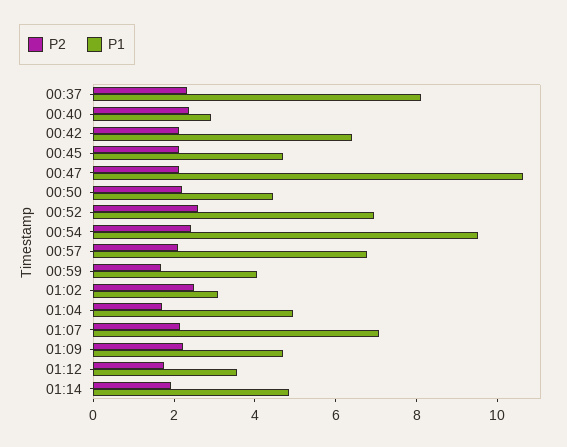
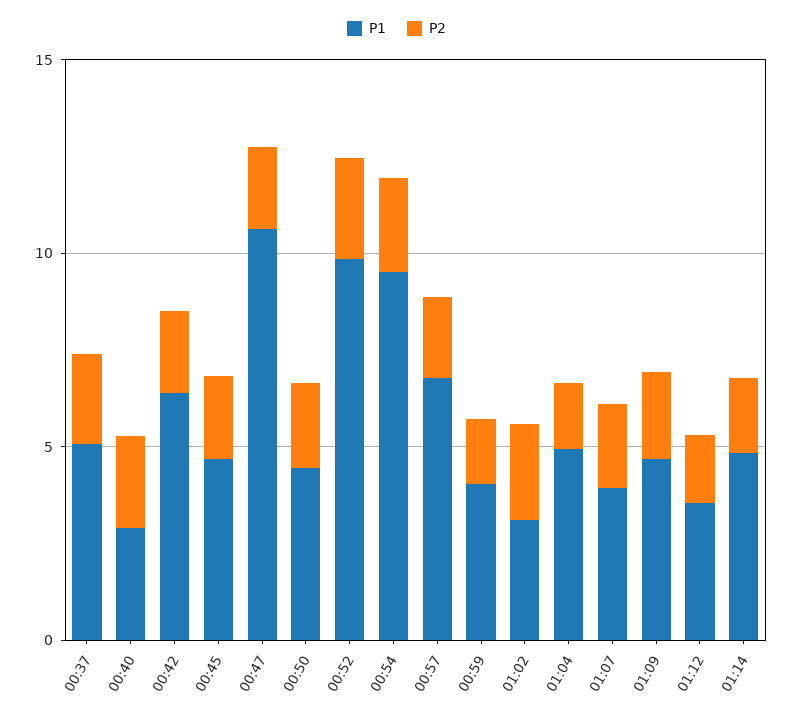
P1, 00:37: 8 -> 5
P1, 00:52: 7 -> 10
P1, 01:07: 7 -> 4

